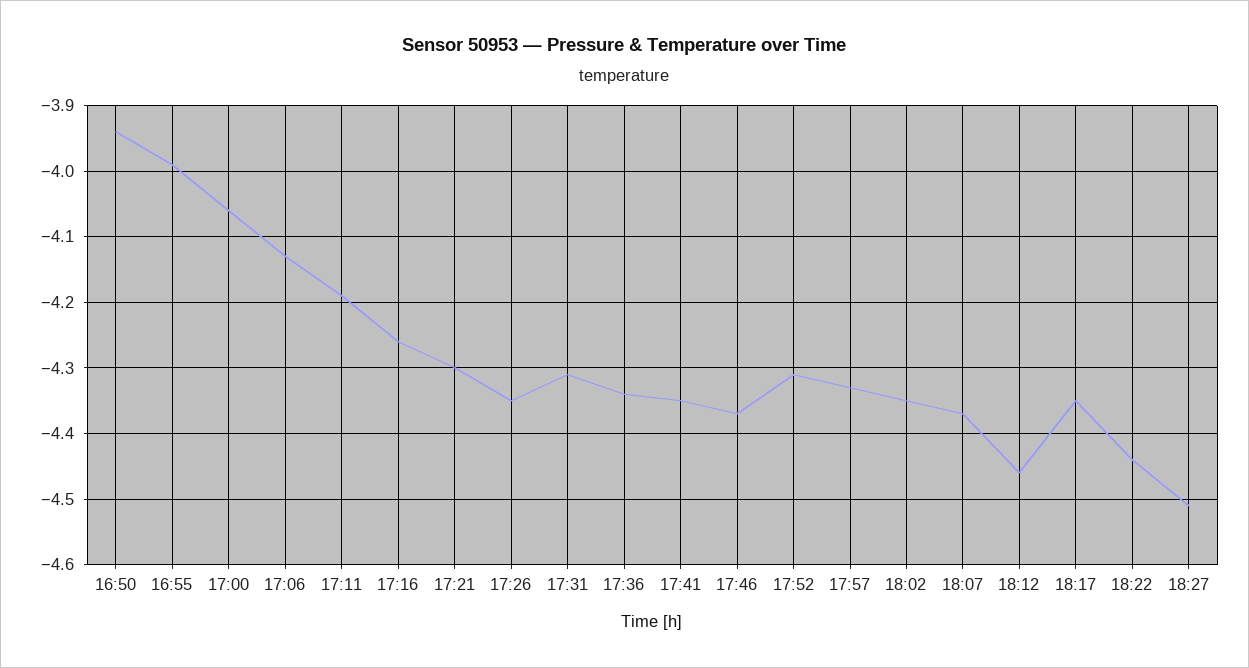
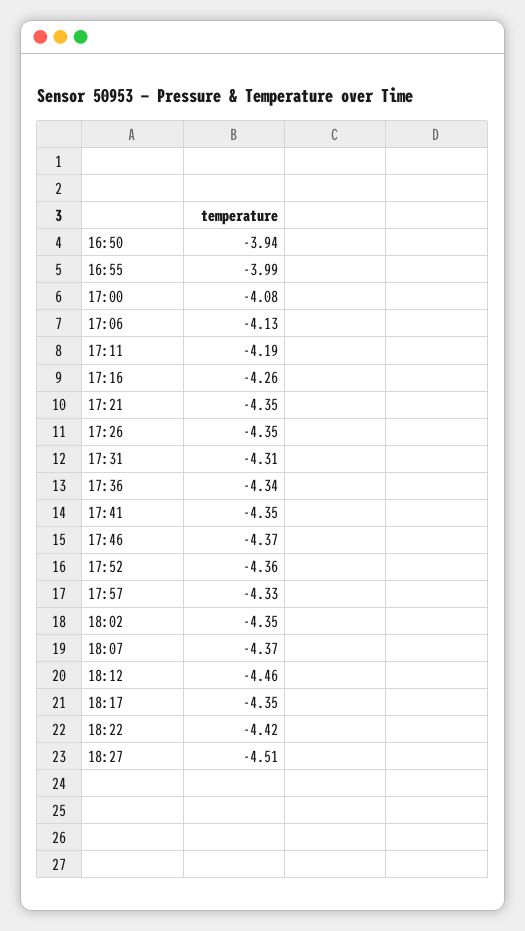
17:00: -4.06 -> -4.08
17:21: -4.3 -> -4.35
17:52: -4.31 -> -4.36
18:22: -4.44 -> -4.42

